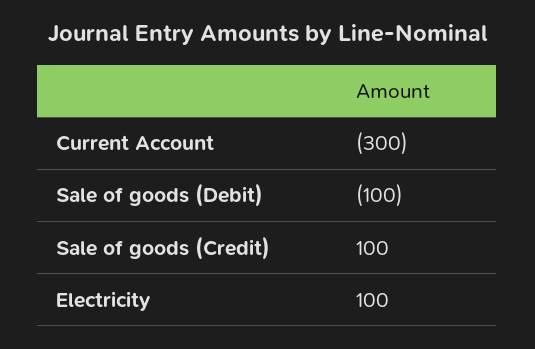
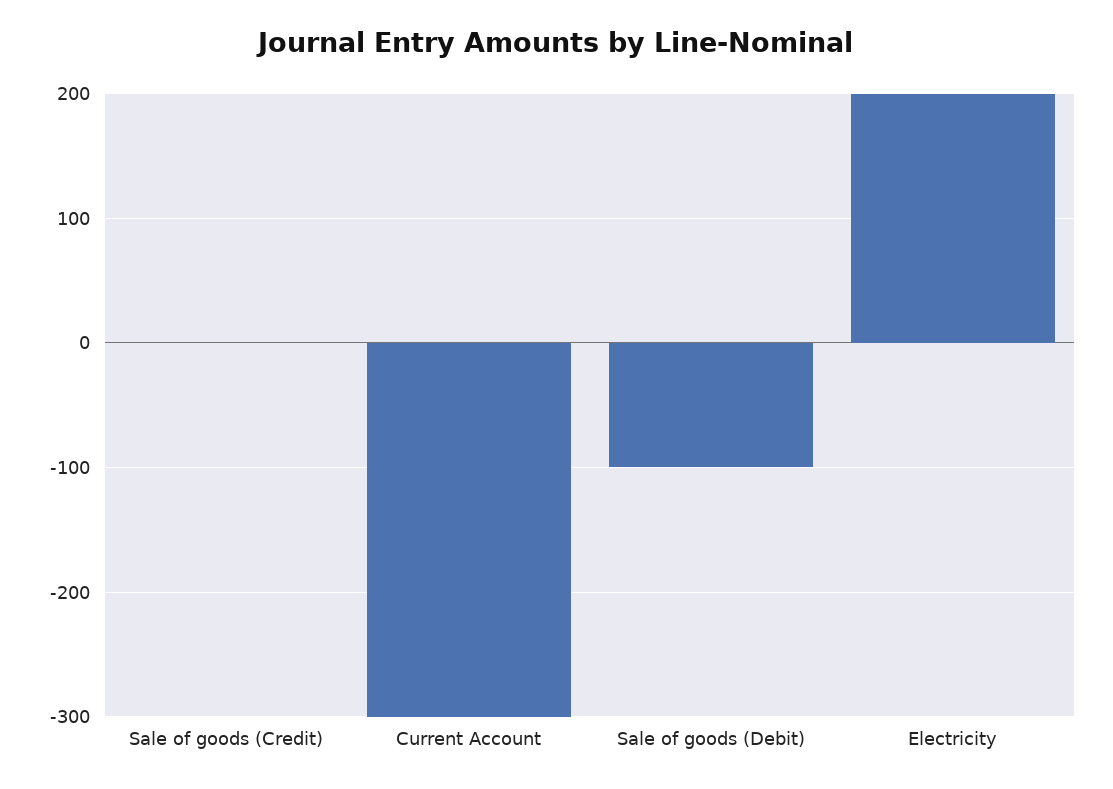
Sale of goods (Credit): 100 -> 0
Electricity: 100 -> 200

